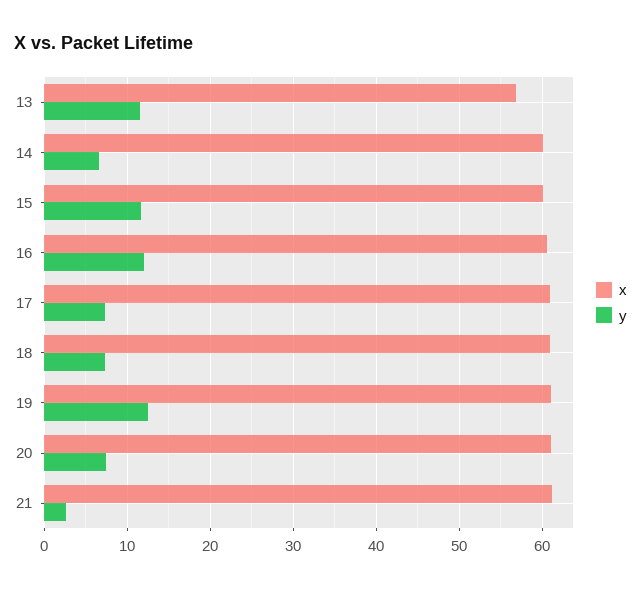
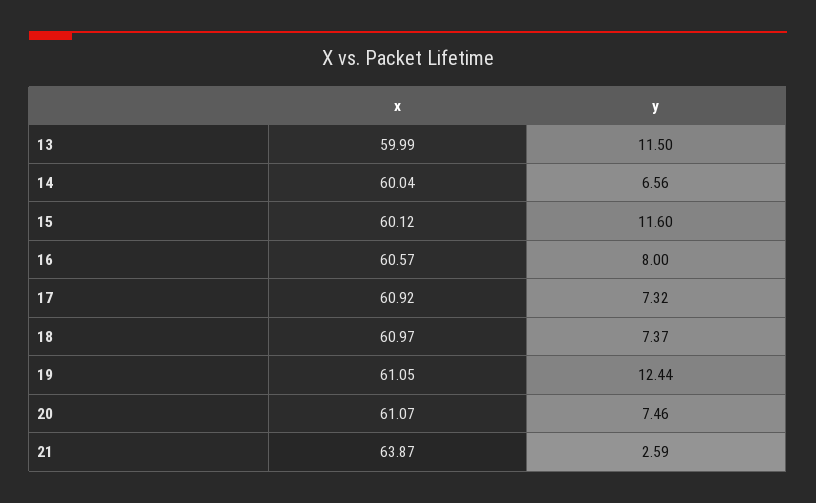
x, 13: 57 -> 59.99
y, 16: 12 -> 8
x, 21: 61 -> 63.87

